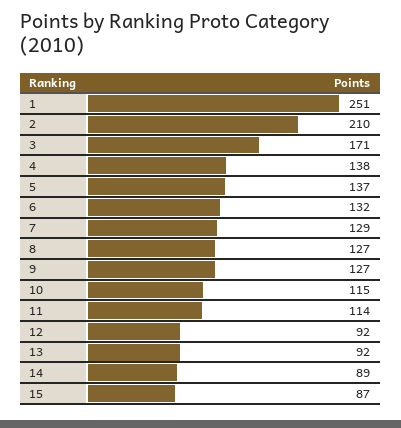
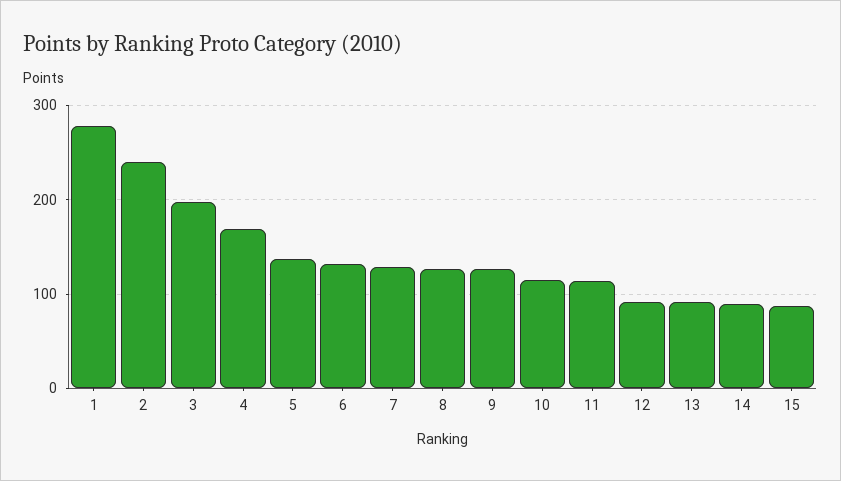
1: 251 -> 280
2: 210 -> 240
3: 171 -> 200
4: 138 -> 170

